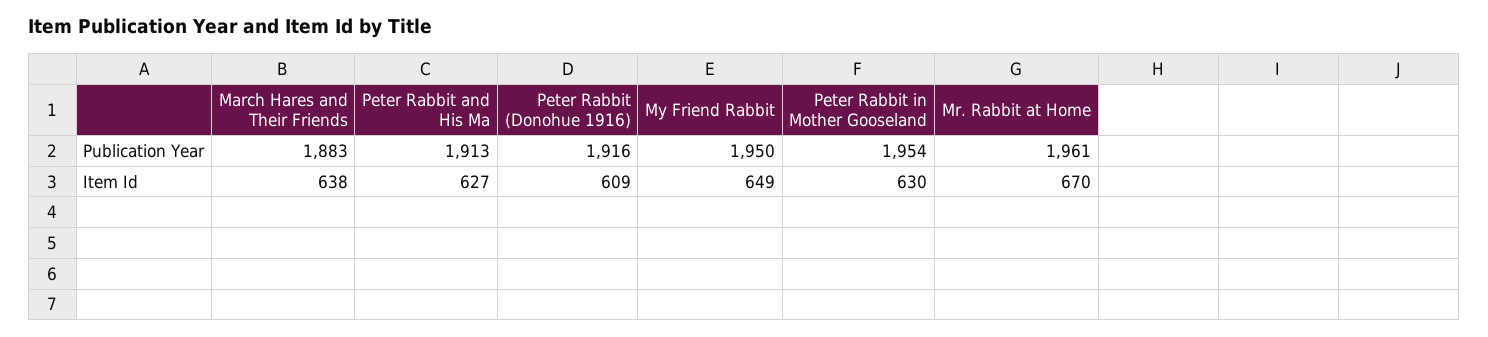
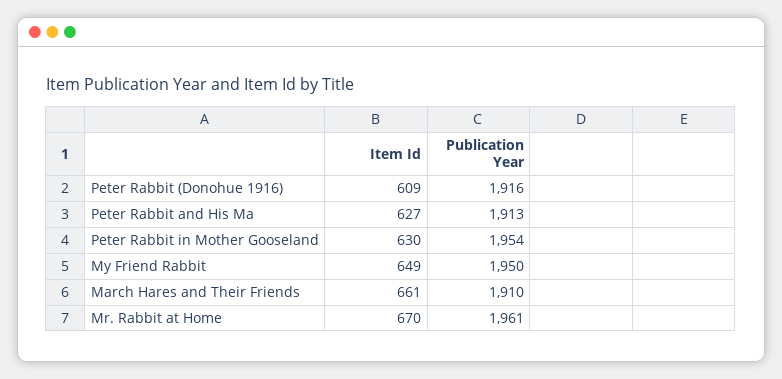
March Hares and Their Friends, Publication Year: 1883 -> 1910
March Hares and Their Friends, Item Id: 638 -> 661

